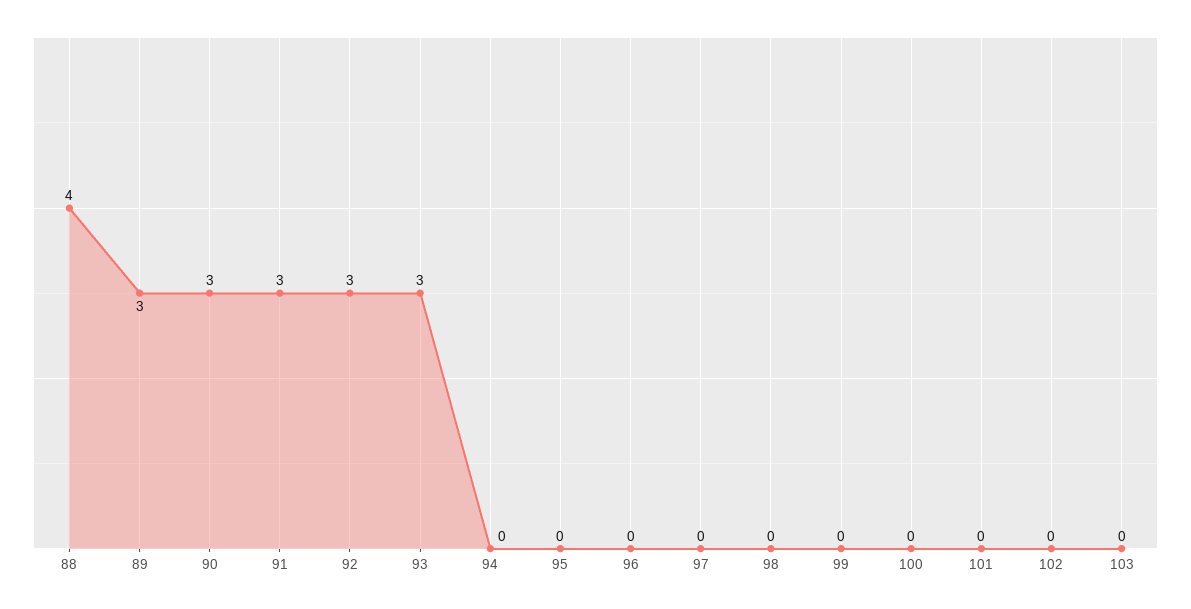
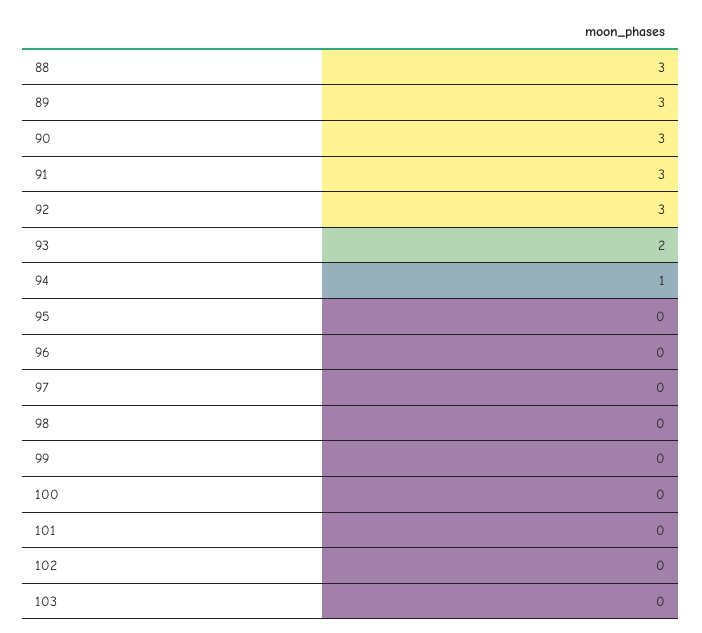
88: 4 -> 3
93: 3 -> 2
94: 0 -> 1

